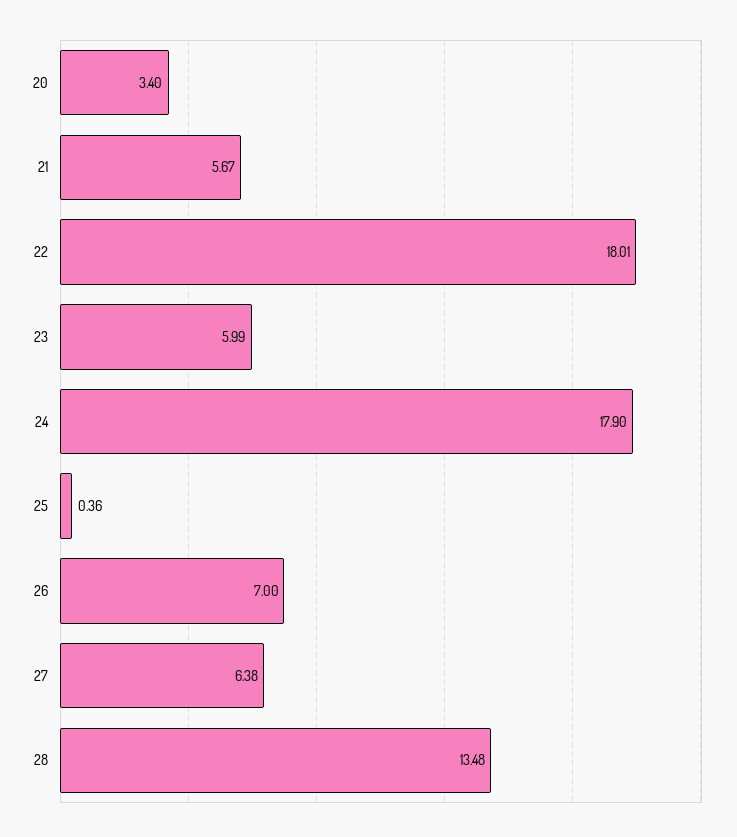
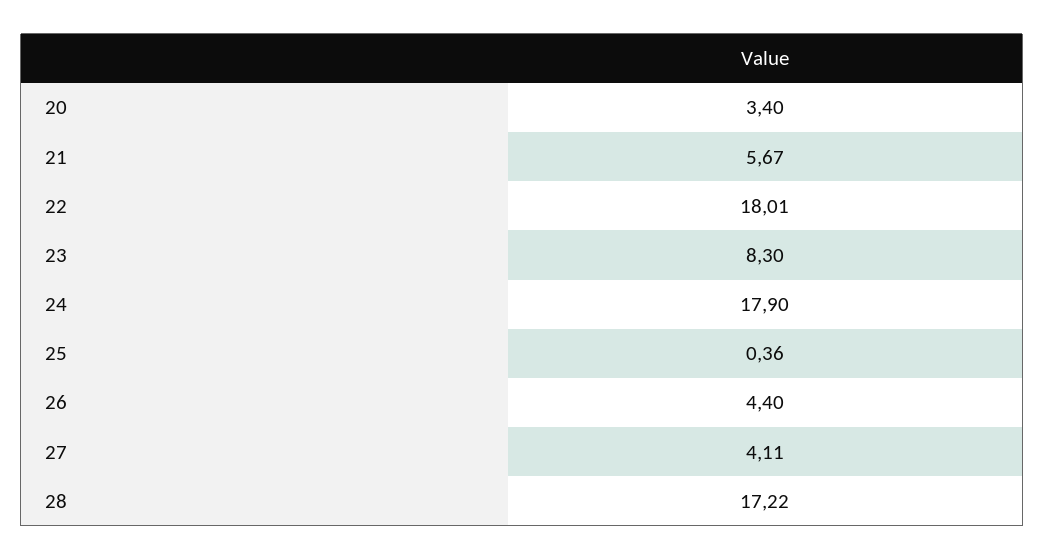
23: 5.99 -> 8.3
26: 7 -> 4.4
27: 6.38 -> 4.11
28: 13.48 -> 17.22

